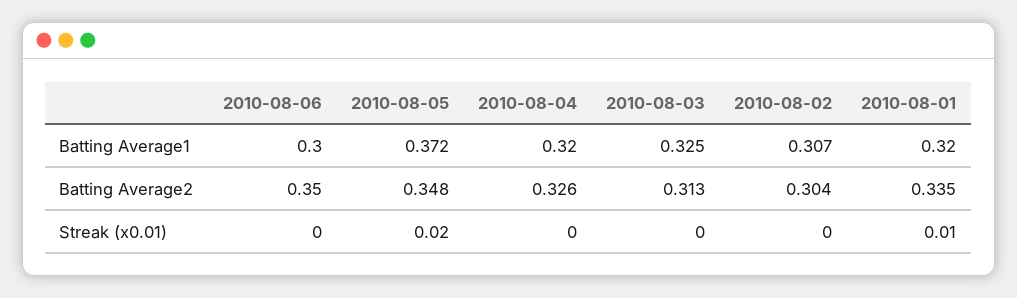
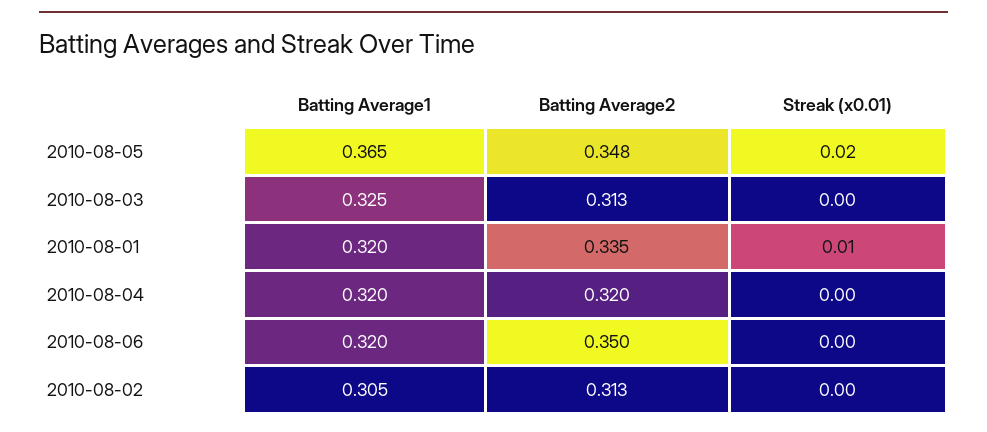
2010-08-06, Batting Average1: 0.3 -> 0.32
2010-08-05, Batting Average1: 0.372 -> 0.365
2010-08-02, Batting Average1: 0.307 -> 0.305
2010-08-04, Batting Average2: 0.326 -> 0.32
2010-08-02, Batting Average2: 0.304 -> 0.313

